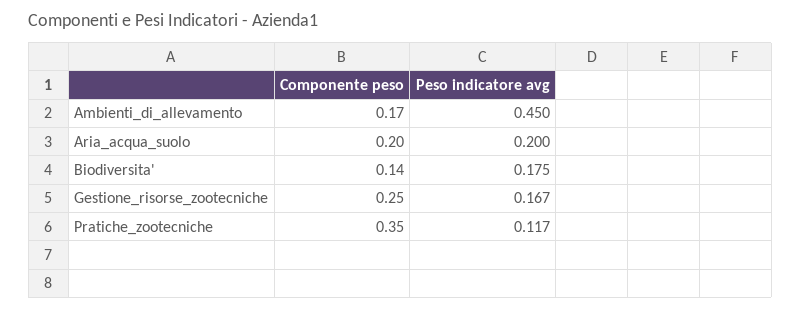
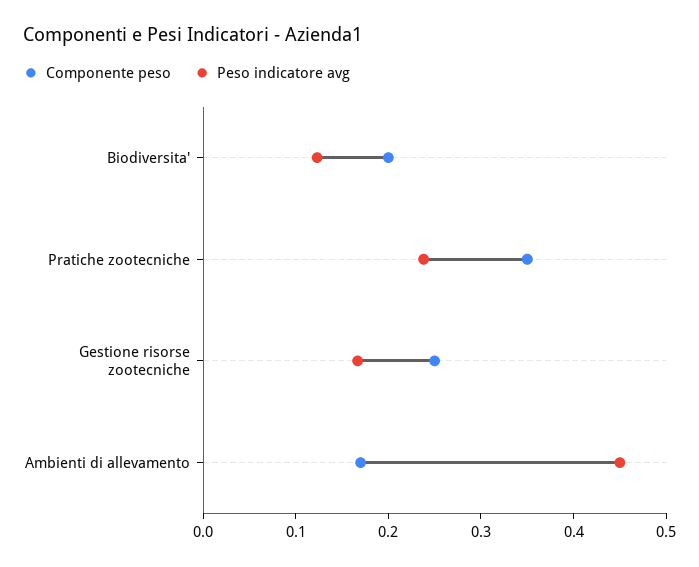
Componente peso, Aria_acqua_suolo: 0.2 -> none
Peso indicatore avg, Aria_acqua_suolo: 0.2 -> none
Componente peso, Biodiversita': 0.14 -> 0.2
Peso indicatore avg, Biodiversita': 0.175 -> 0.12
Peso indicatore avg, Pratiche_zootecniche: 0.117 -> 0.24

